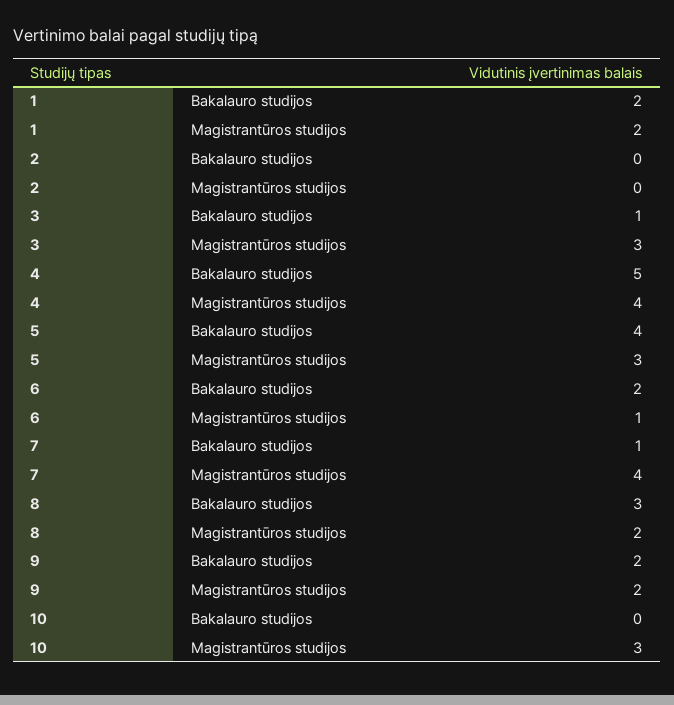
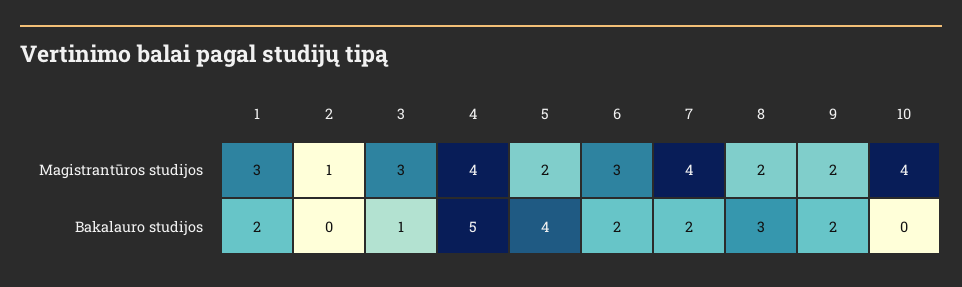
1, Magistrantūros studijos: 2 -> 3
2, Magistrantūros studijos: 0 -> 1
5, Magistrantūros studijos: 3 -> 2
6, Magistrantūros studijos: 1 -> 3
7, Bakalauro studijos: 1 -> 2
10, Magistrantūros studijos: 3 -> 4

